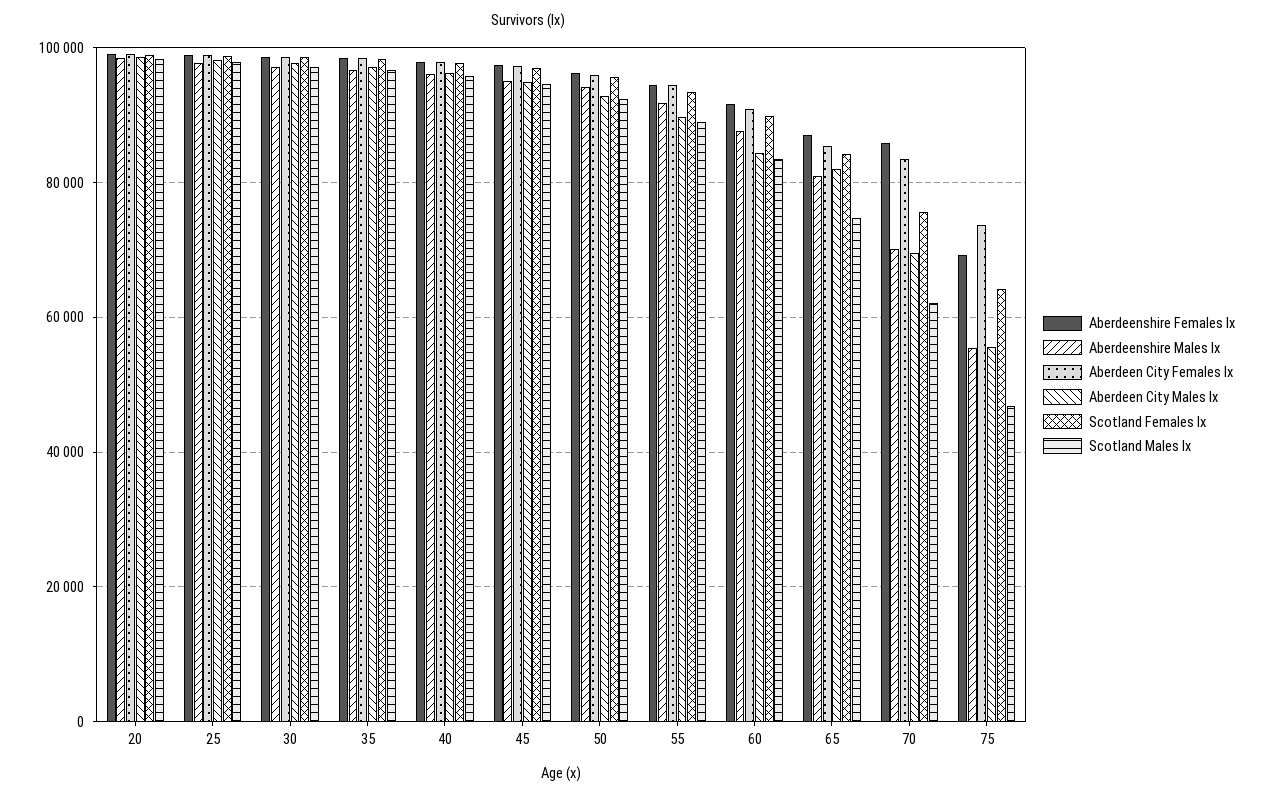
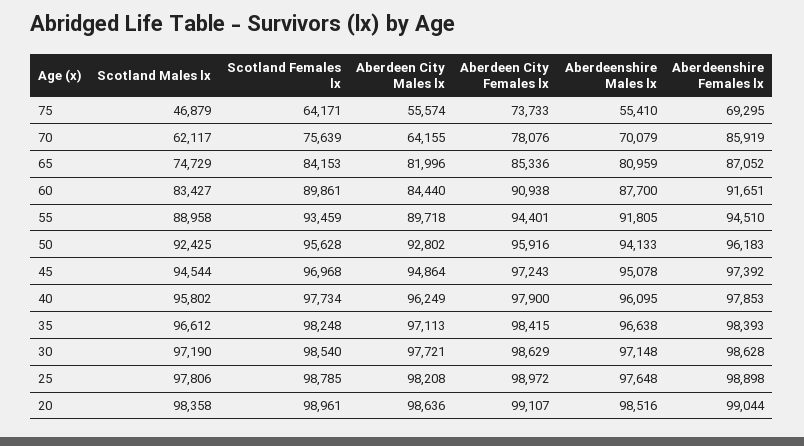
Aberdeen City Females lx, 70: 84000 -> 78076
Aberdeen City Males lx, 70: 70000 -> 64155

